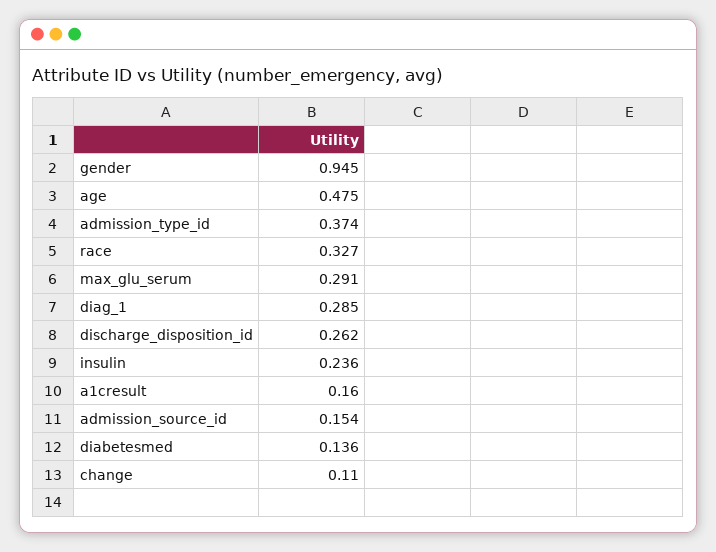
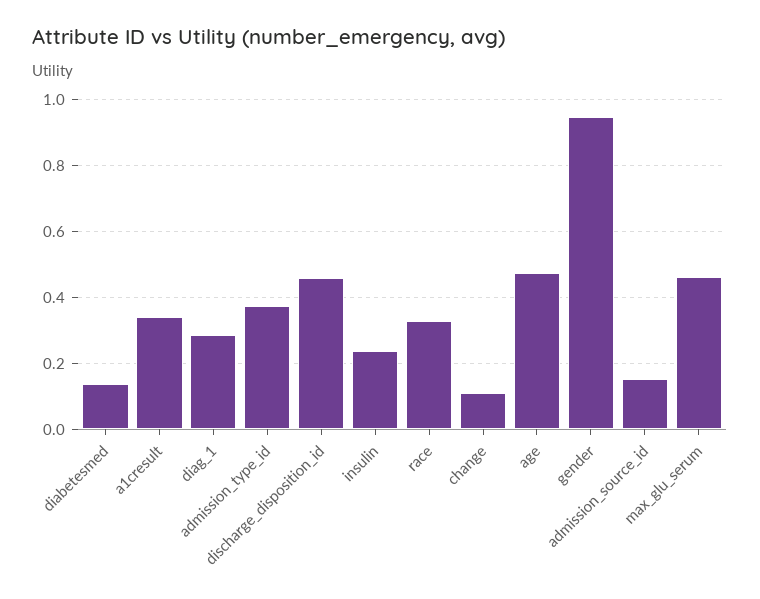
max_glu_serum: 0.291 -> 0.46
discharge_disposition_id: 0.262 -> 0.46
a1cresult: 0.16 -> 0.34

